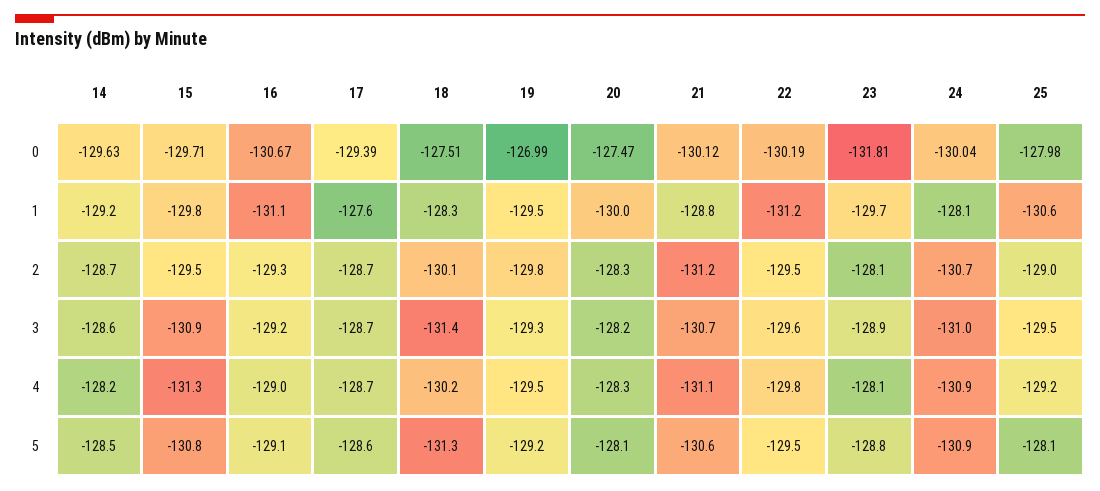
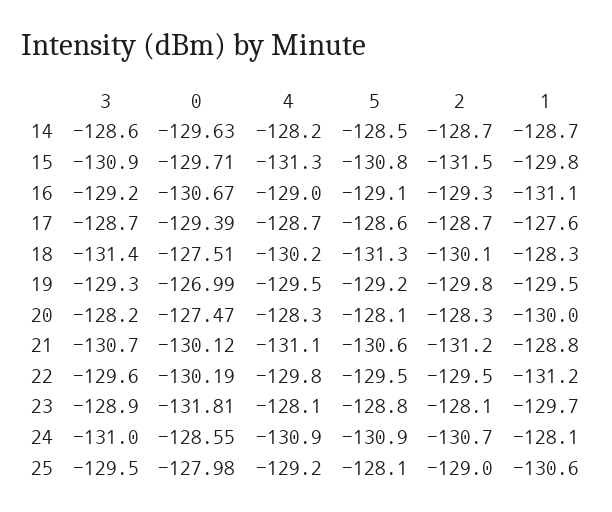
24, 0: -130.04 -> -128.55
14, 1: -129.2 -> -128.7
15, 2: -129.5 -> -131.5

